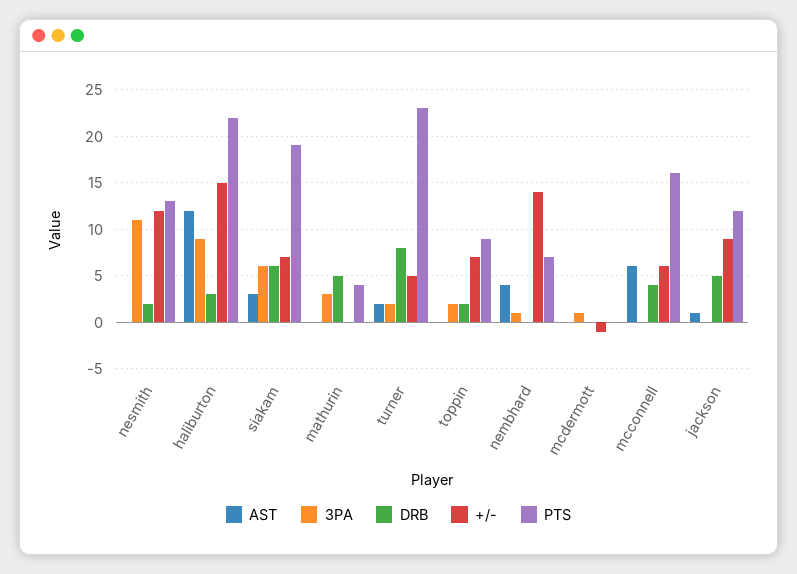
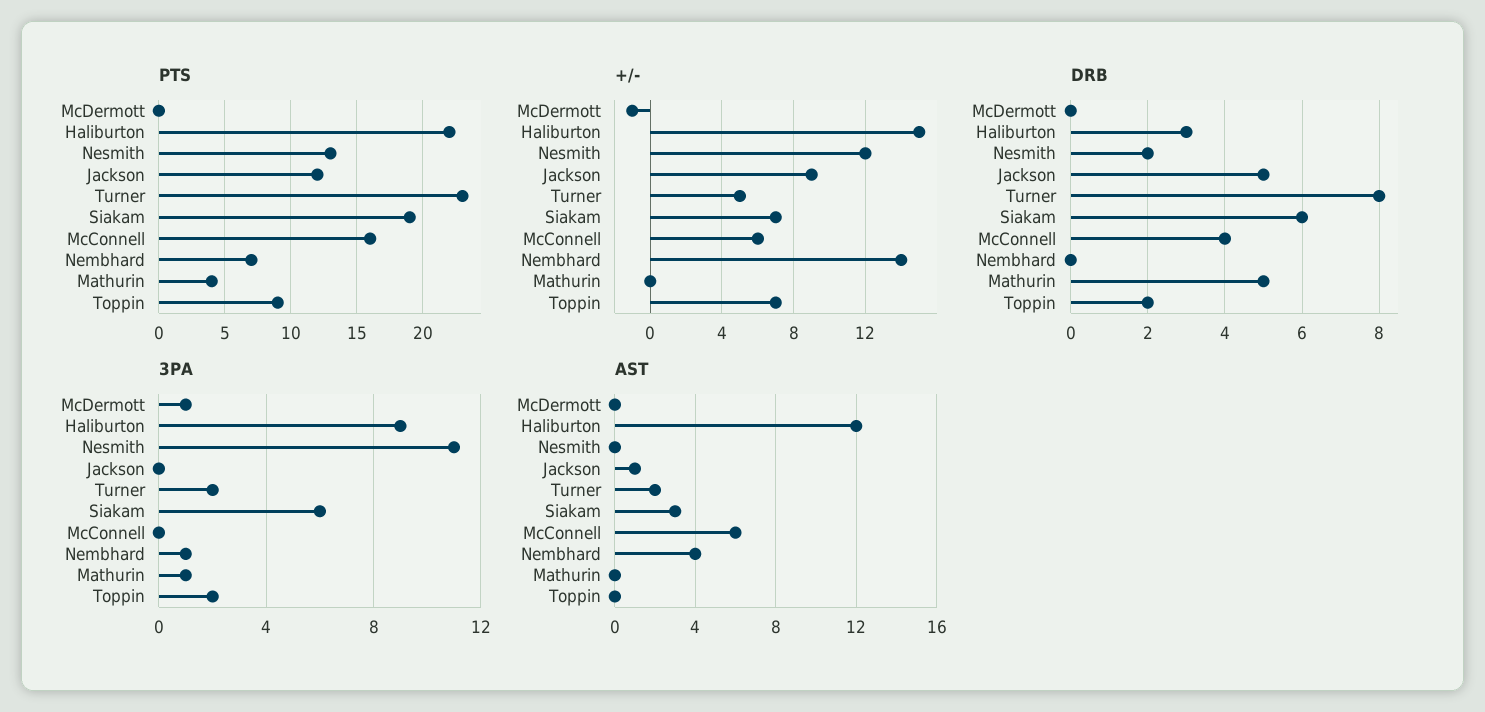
3PA, mathurin: 3 -> 1

